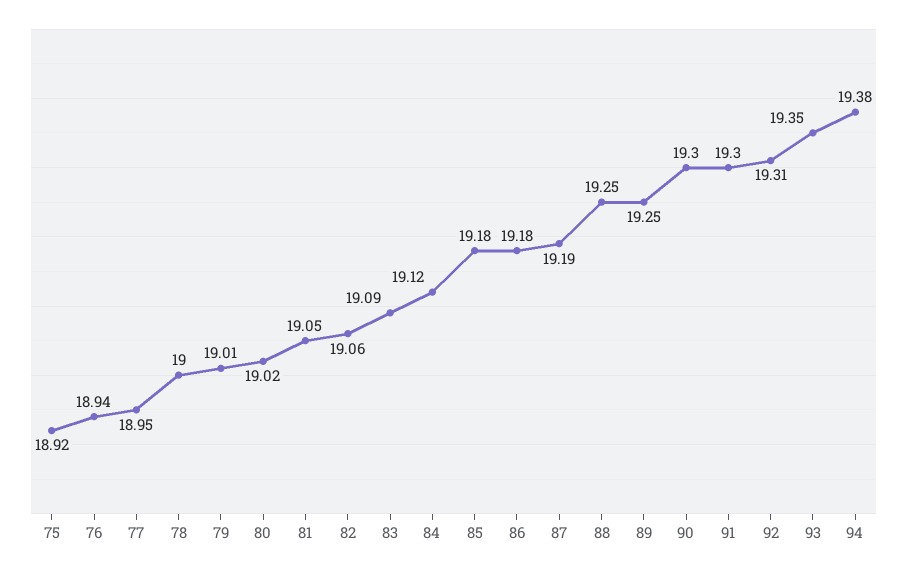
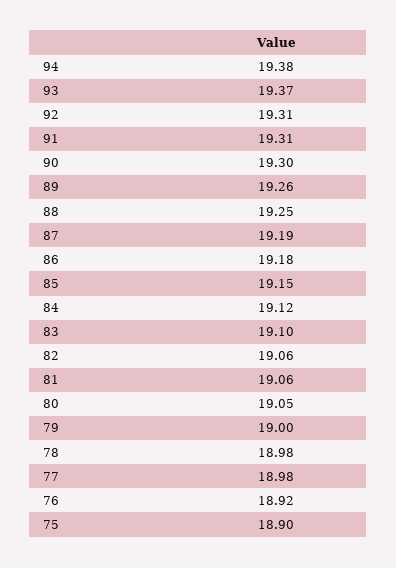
75: 18.92 -> 18.9
76: 18.94 -> 18.92
77: 18.95 -> 18.98
78: 19 -> 18.98
79: 19.01 -> 19
80: 19.02 -> 19.05
81: 19.05 -> 19.06
83: 19.09 -> 19.1
85: 19.18 -> 19.15
89: 19.25 -> 19.26
91: 19.3 -> 19.31
93: 19.35 -> 19.37

